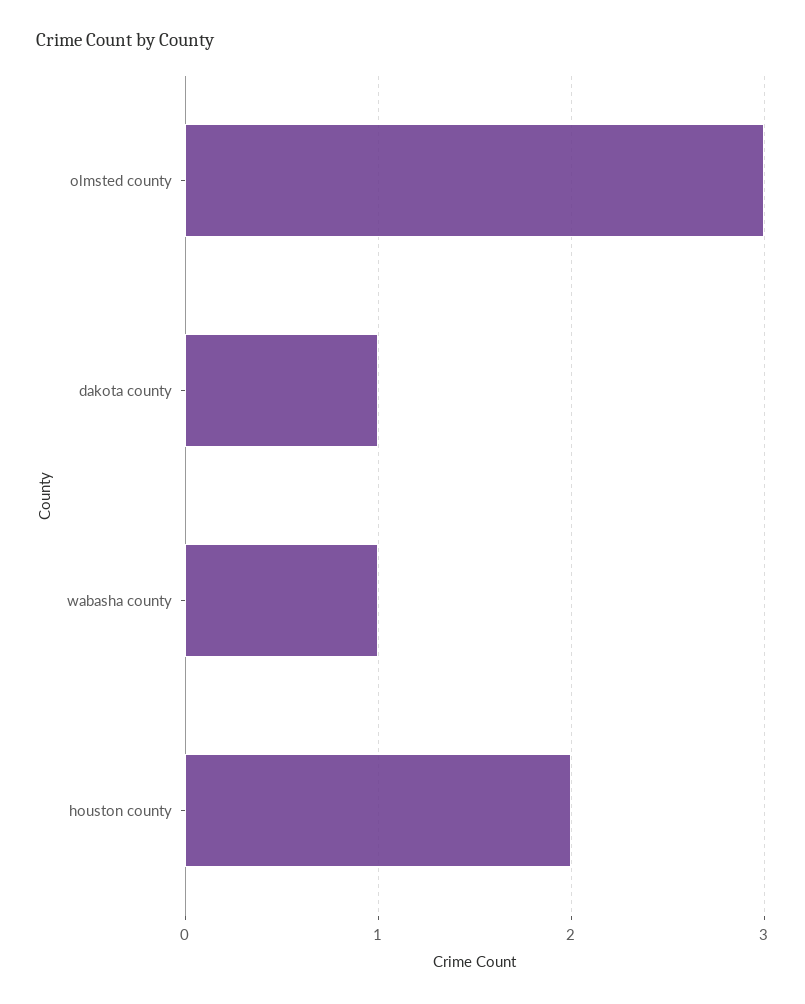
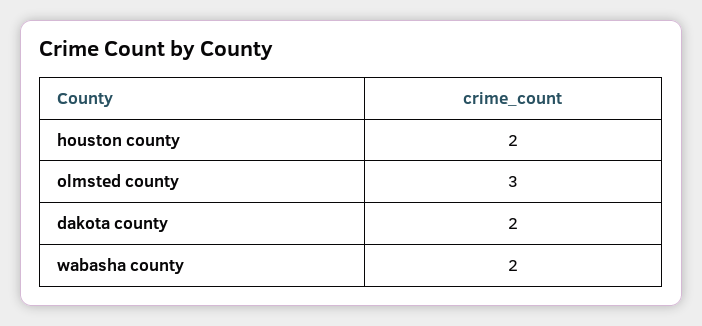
dakota county: 1 -> 2
wabasha county: 1 -> 2

